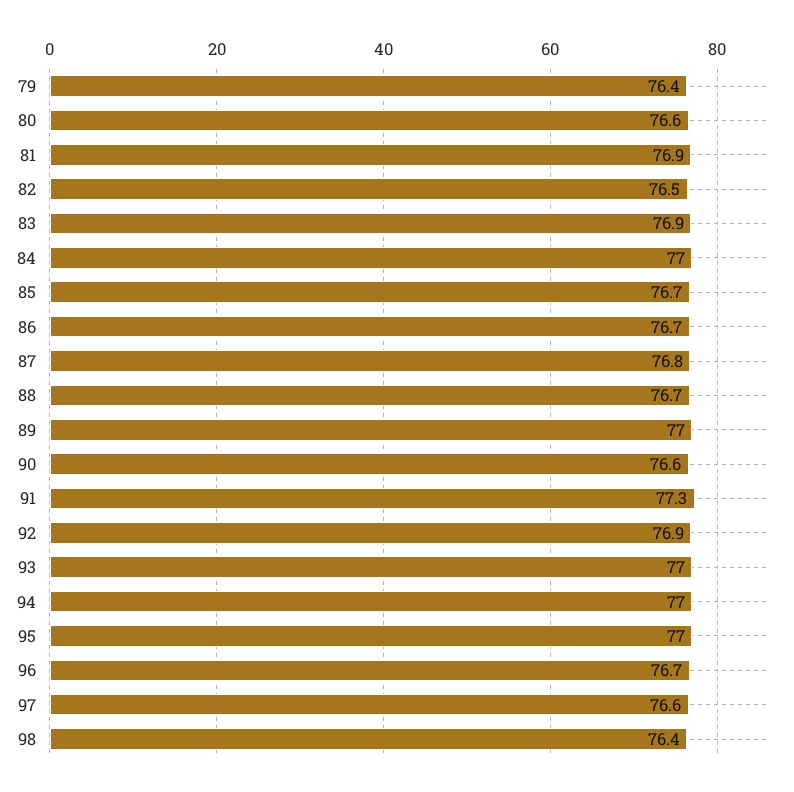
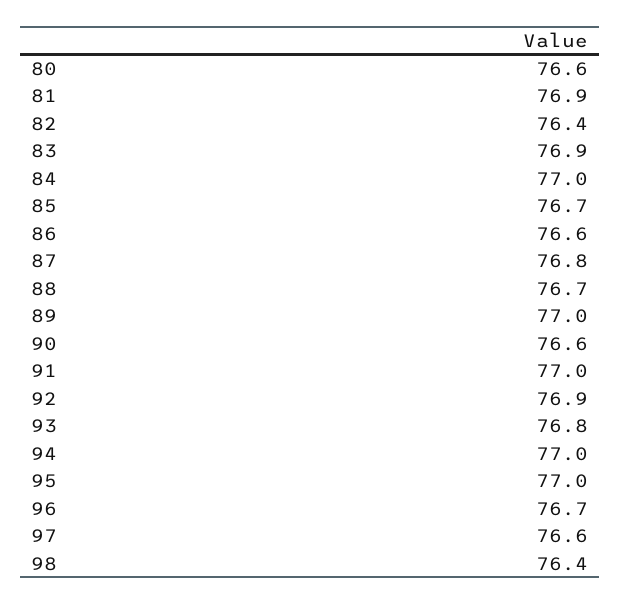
79: 76.4 -> none
82: 76.5 -> 76.4
86: 76.7 -> 76.6
91: 77.3 -> 77
93: 77 -> 76.8

